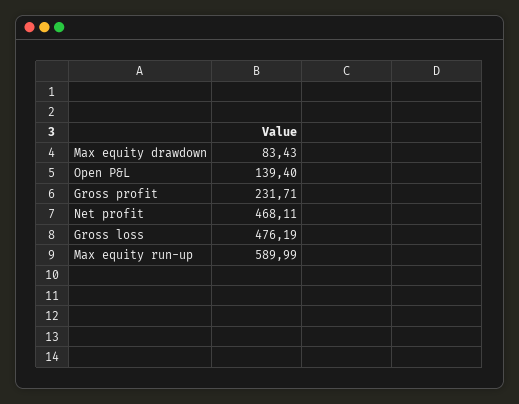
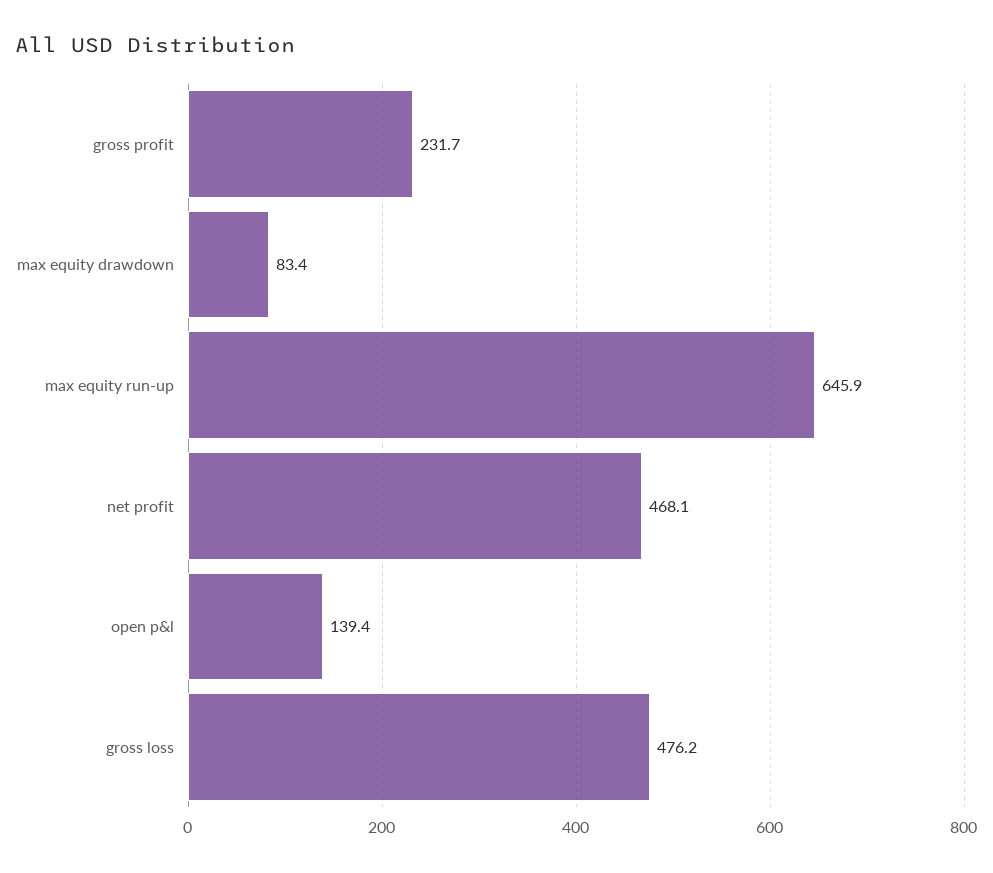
Max equity run-up: 589.99 -> 645.9

